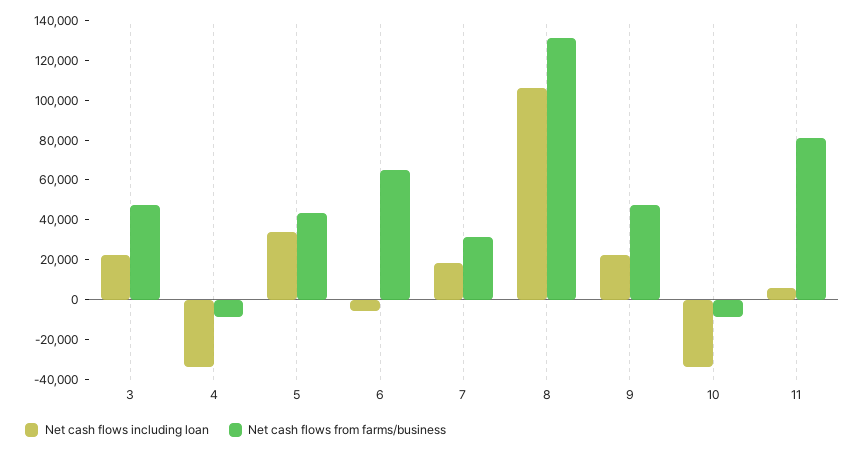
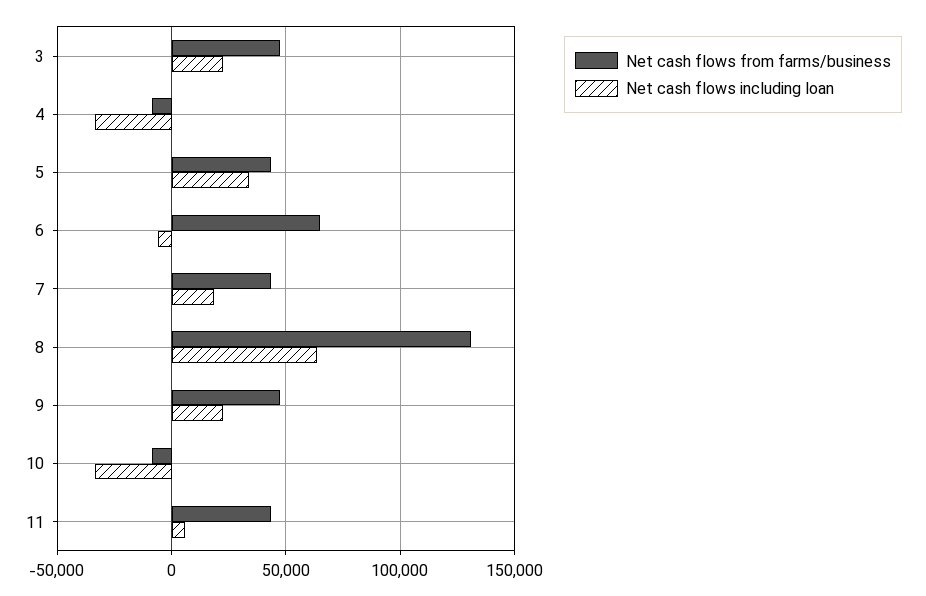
Net cash flows from farms/business, 7: 30000 -> 45000
Net cash flows including loan, 8: 105000 -> 65000
Net cash flows from farms/business, 11: 80000 -> 45000

